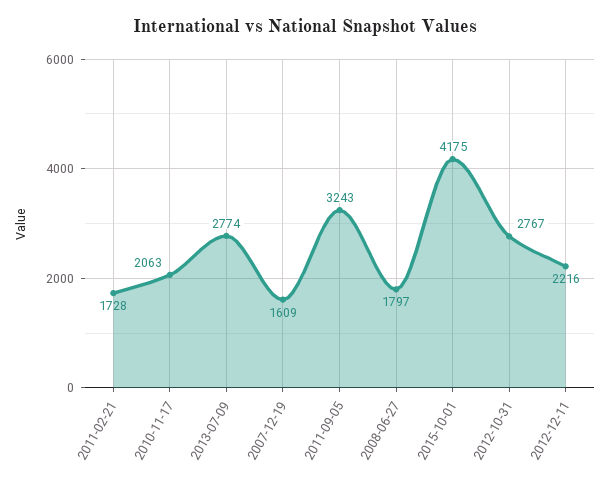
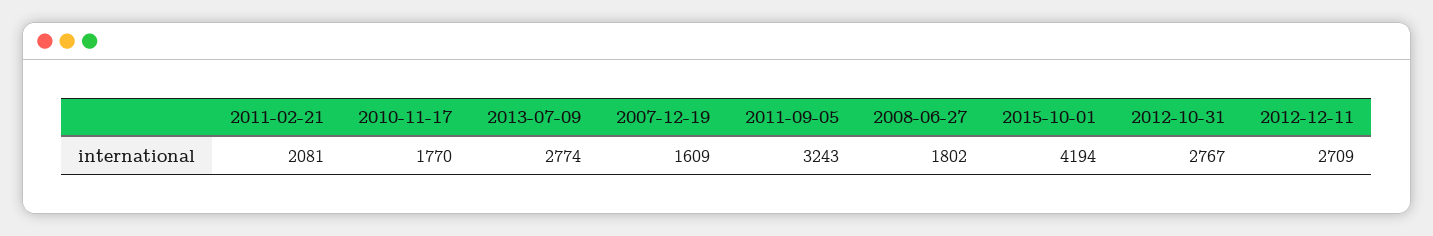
2011-02-21: 1728 -> 2081
2010-11-17: 2063 -> 1770
2008-06-27: 1797 -> 1802
2015-10-01: 4175 -> 4194
2012-12-11: 2216 -> 2709

